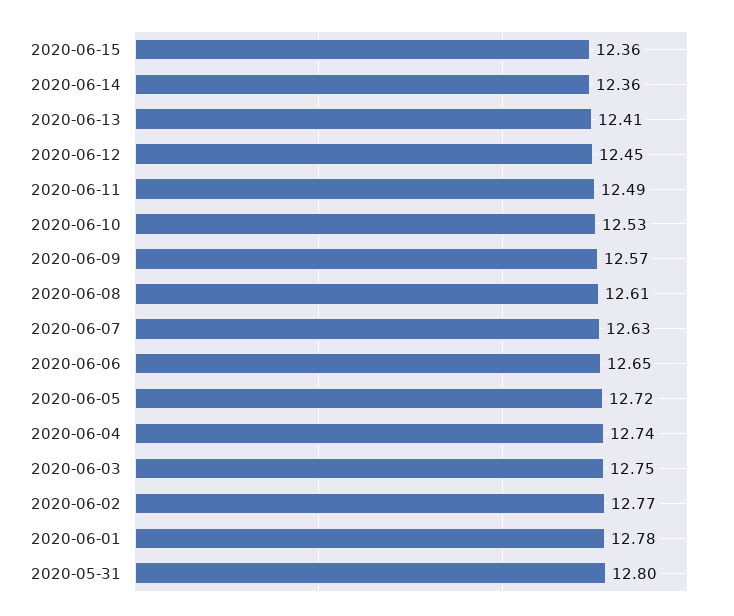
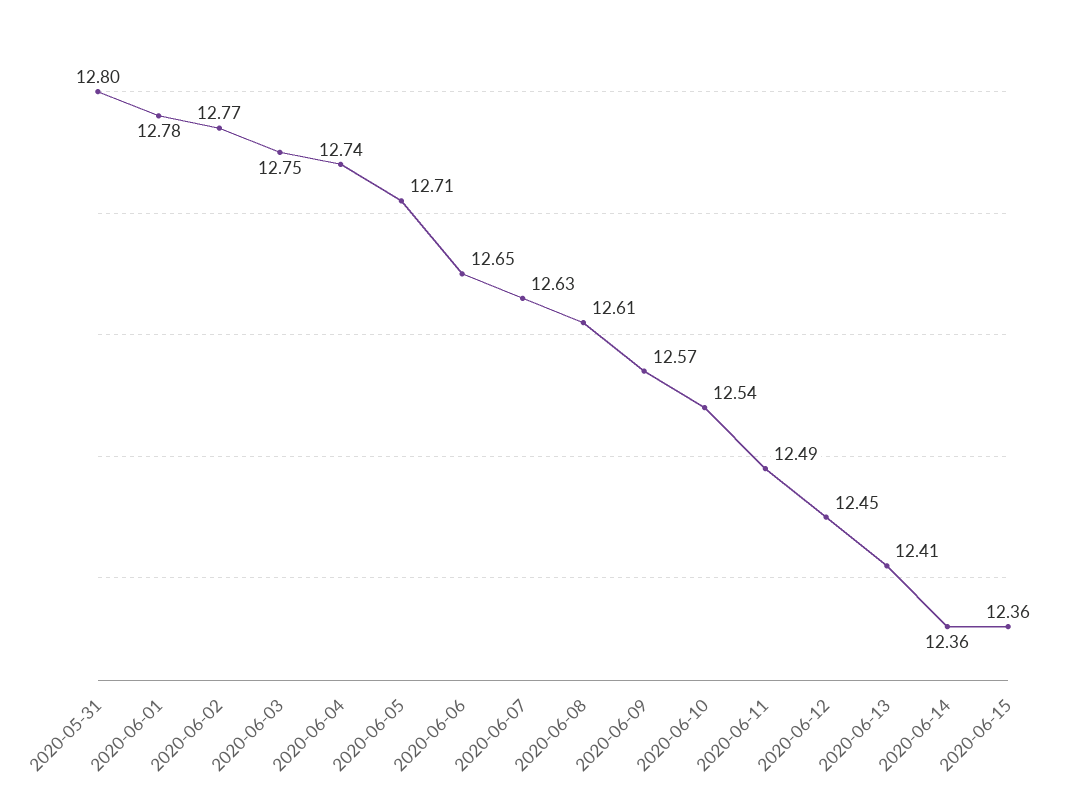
2020-06-10: 12.53 -> 12.54
2020-06-05: 12.72 -> 12.71

